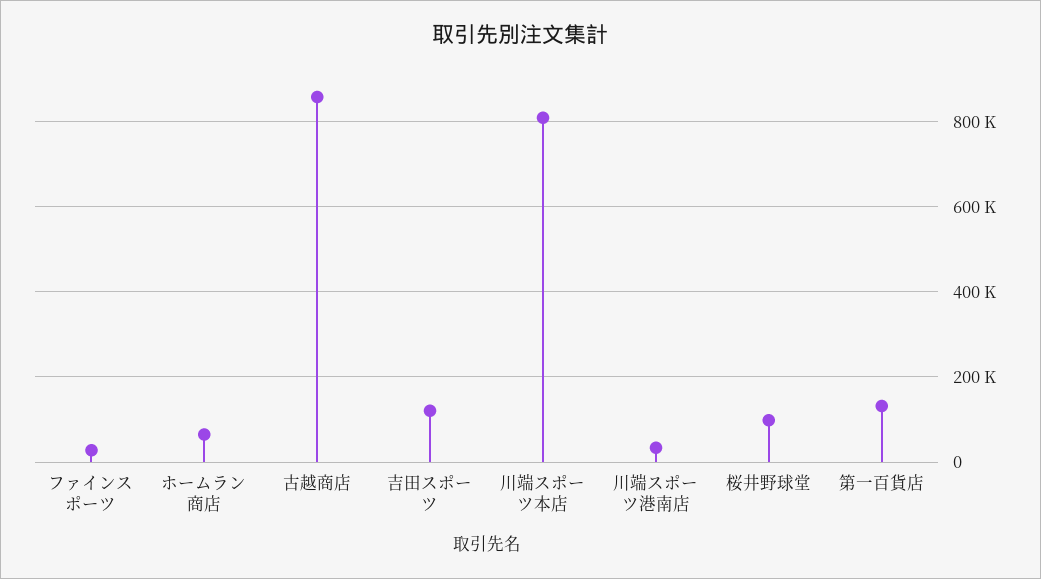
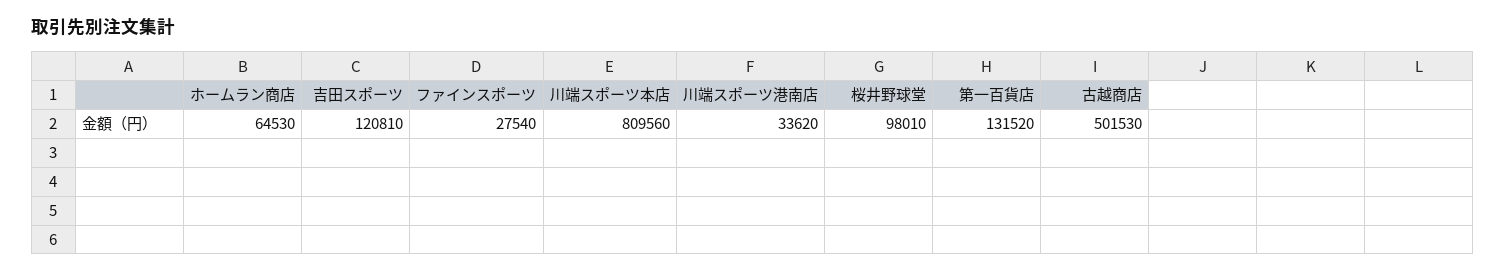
古越商店: 860000 -> 501530

